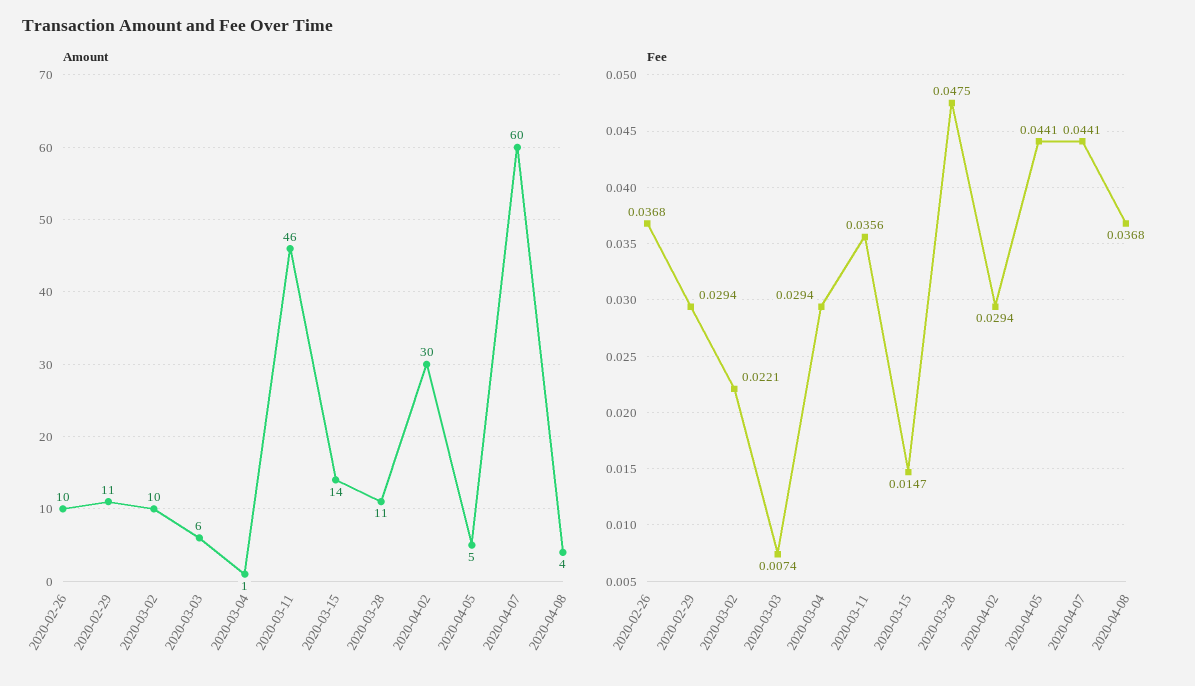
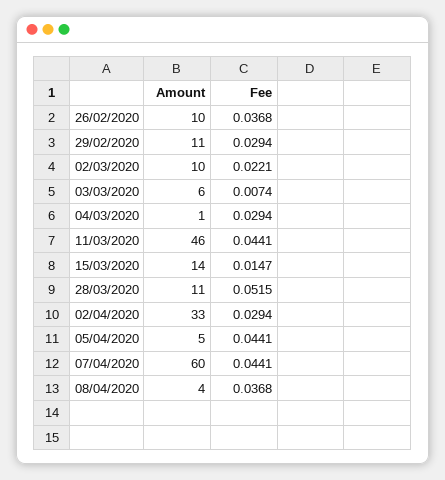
Amount, 2020-04-02: 30 -> 33
Fee, 2020-03-11: 0.0356 -> 0.0441
Fee, 2020-03-28: 0.0475 -> 0.0515

